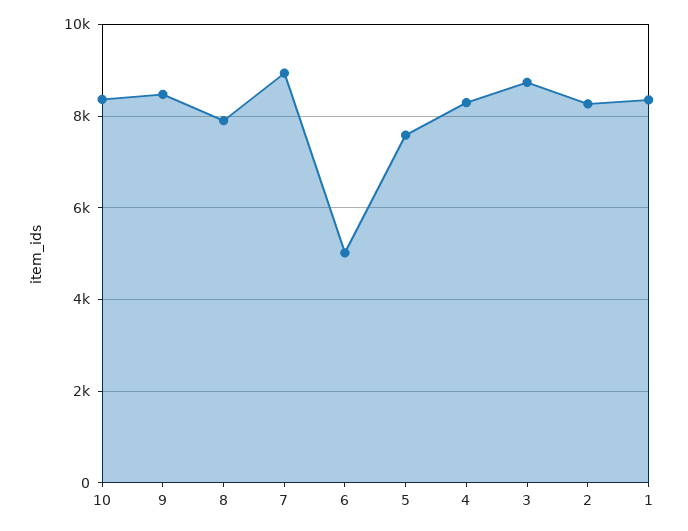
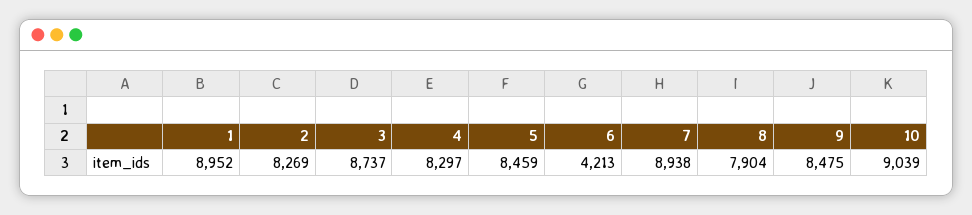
10: 8400 -> 9039
6: 5000 -> 4213
5: 7600 -> 8459
1: 8400 -> 8952

